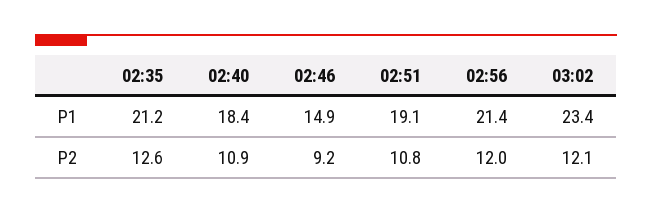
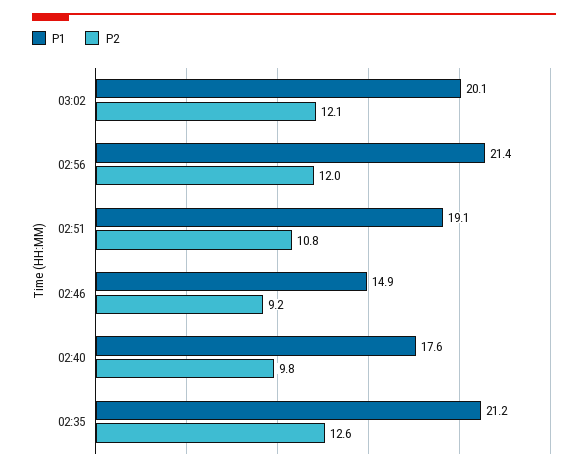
P1, 02:40: 18.4 -> 17.6
P1, 03:02: 23.4 -> 20.1
P2, 02:40: 10.9 -> 9.8

